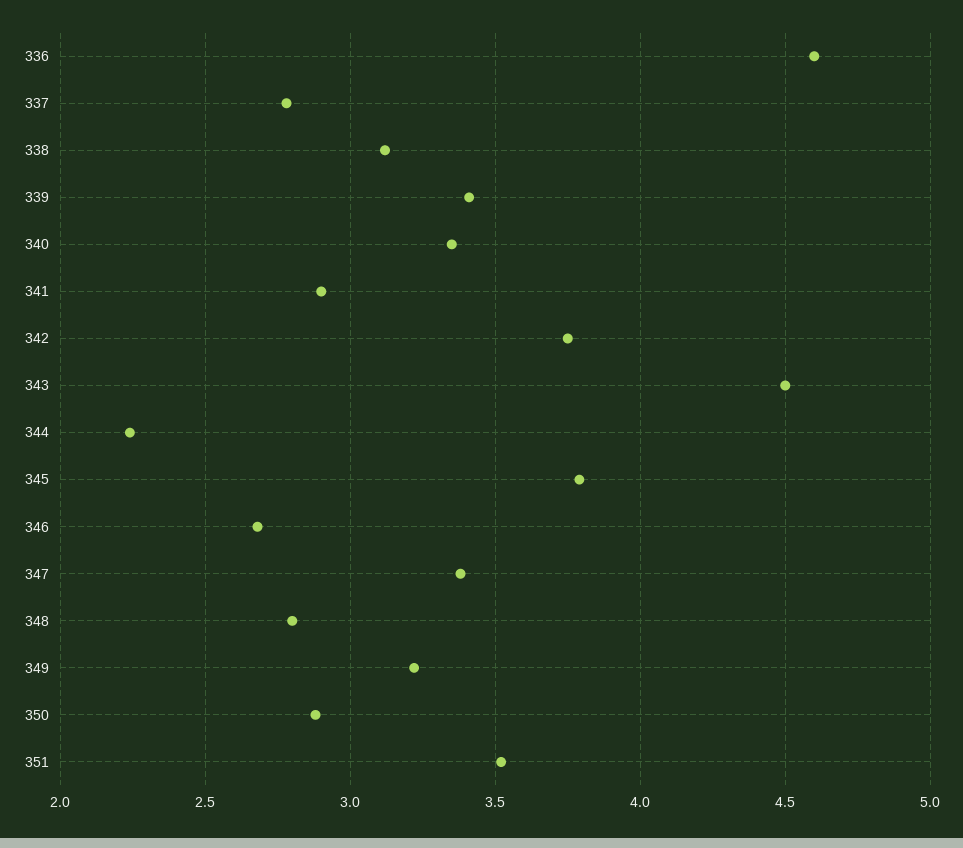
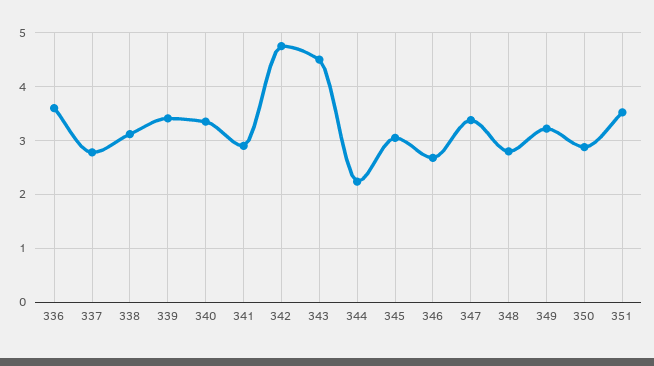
336: 4.6 -> 3.6
342: 3.75 -> 4.8
345: 3.8 -> 3

